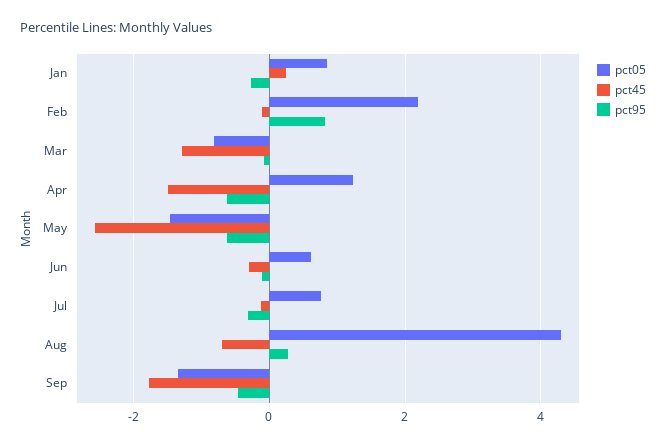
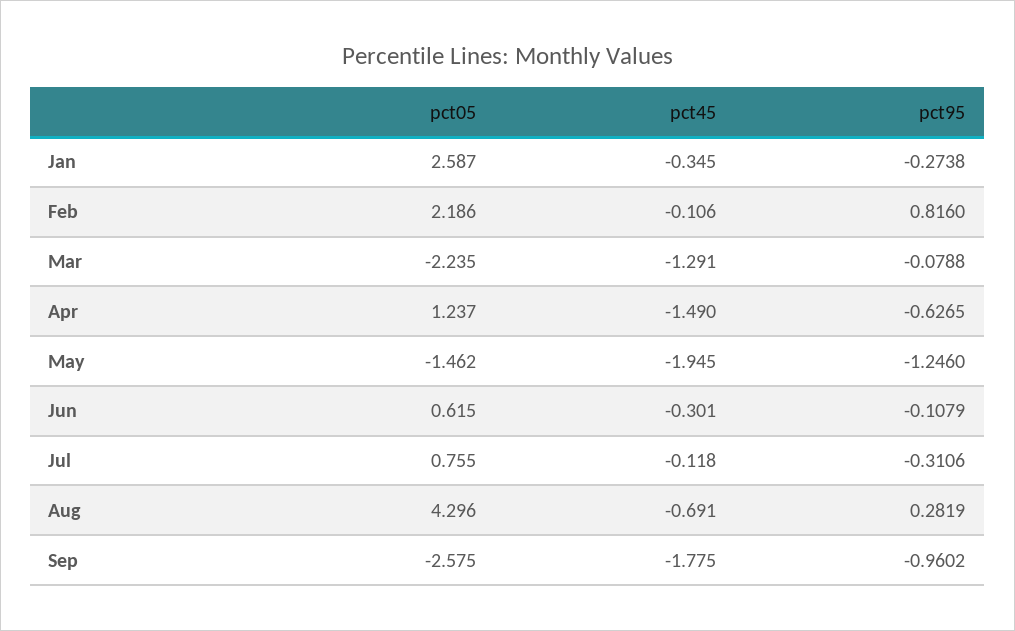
pct05, Jan: 0.8 -> 2.587
pct45, Jan: 0.2 -> -0.345
pct05, Mar: -0.8 -> -2.235
pct45, May: -2.6 -> -1.945
pct95, May: -0.6 -> -1.246
pct05, Sep: -1.4 -> -2.575
pct95, Sep: -0.4 -> -0.9602

